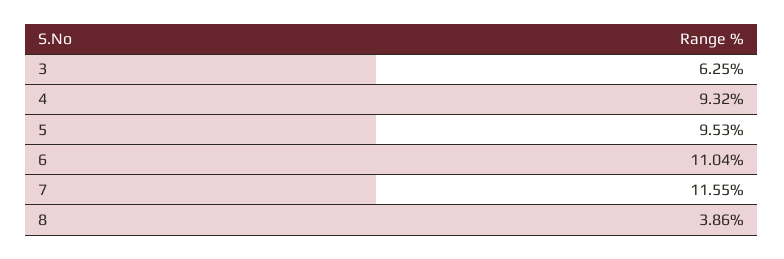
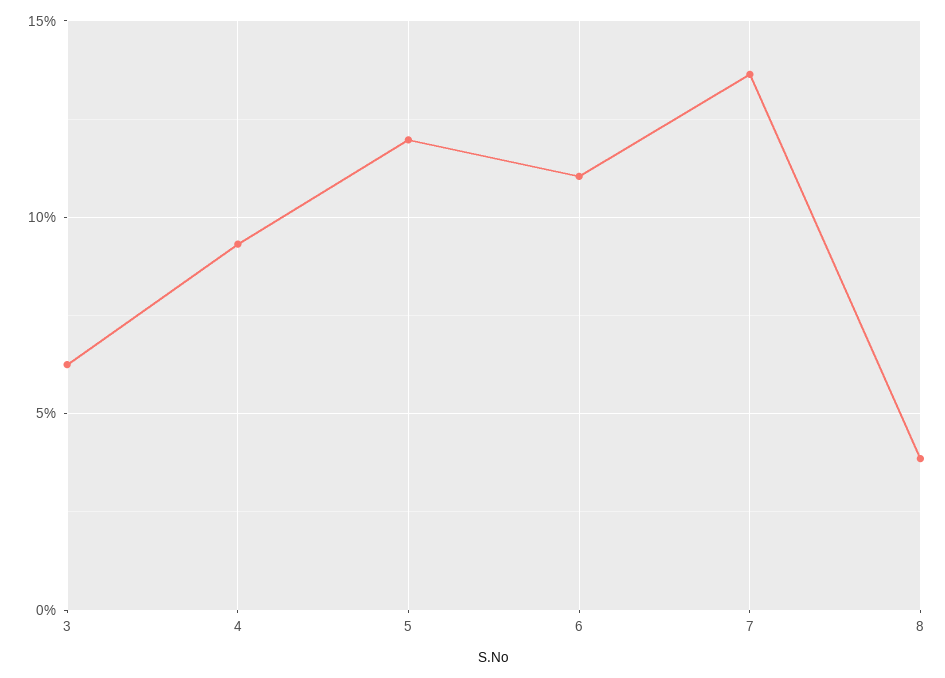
5: 9.53 -> 12
7: 11.55 -> 13.5

